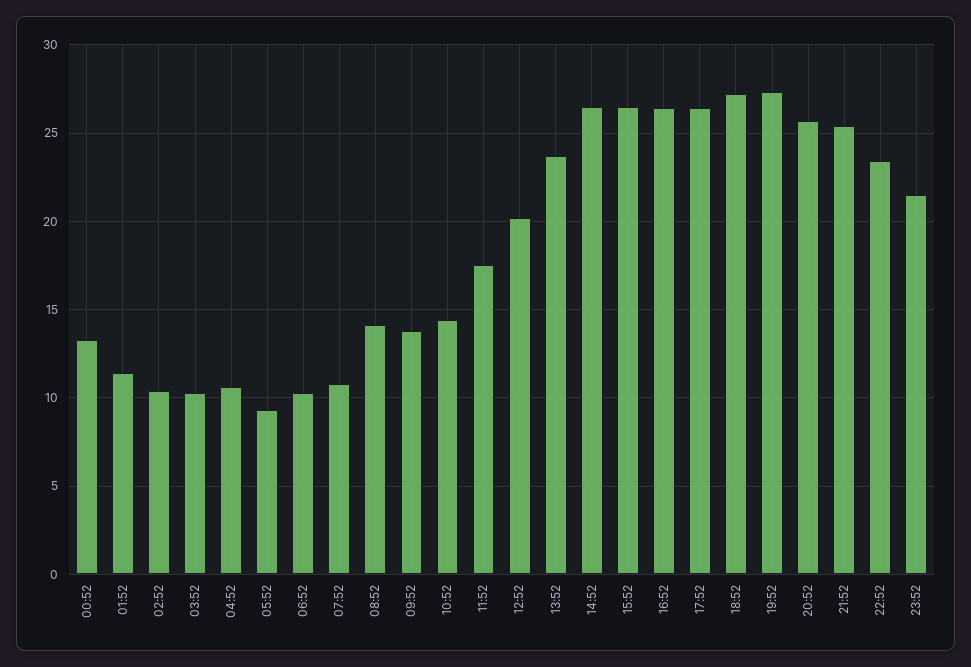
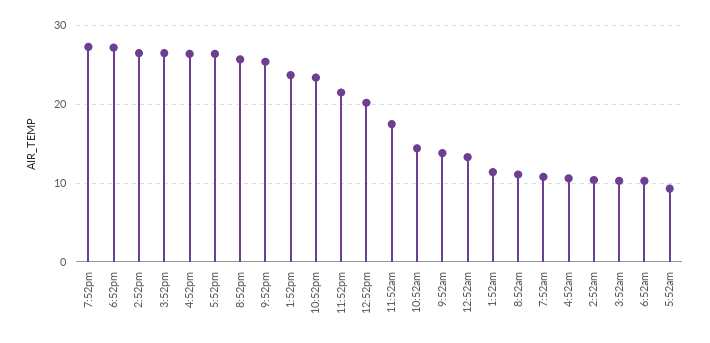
08:52: 14 -> 11

